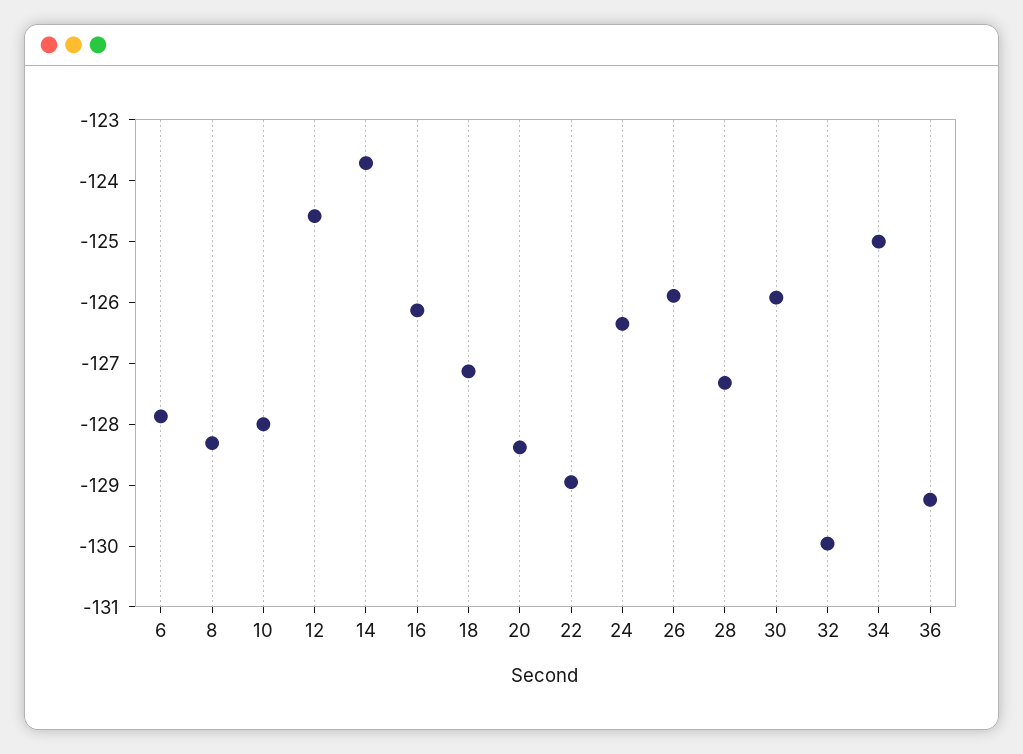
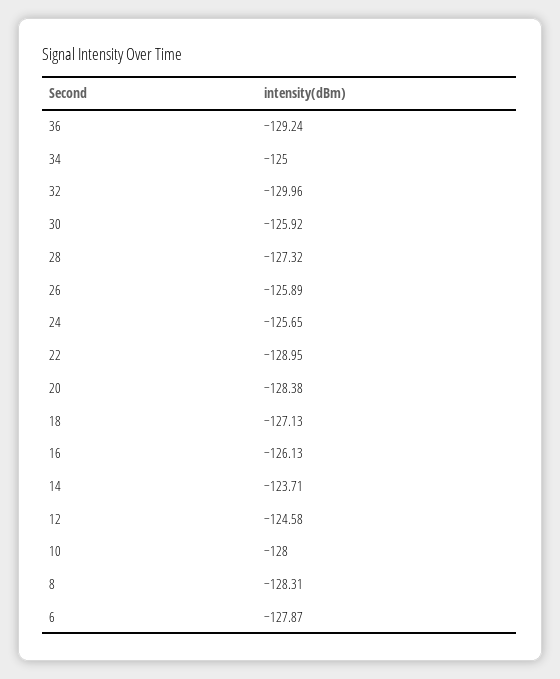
24: -126.4 -> -125.65

